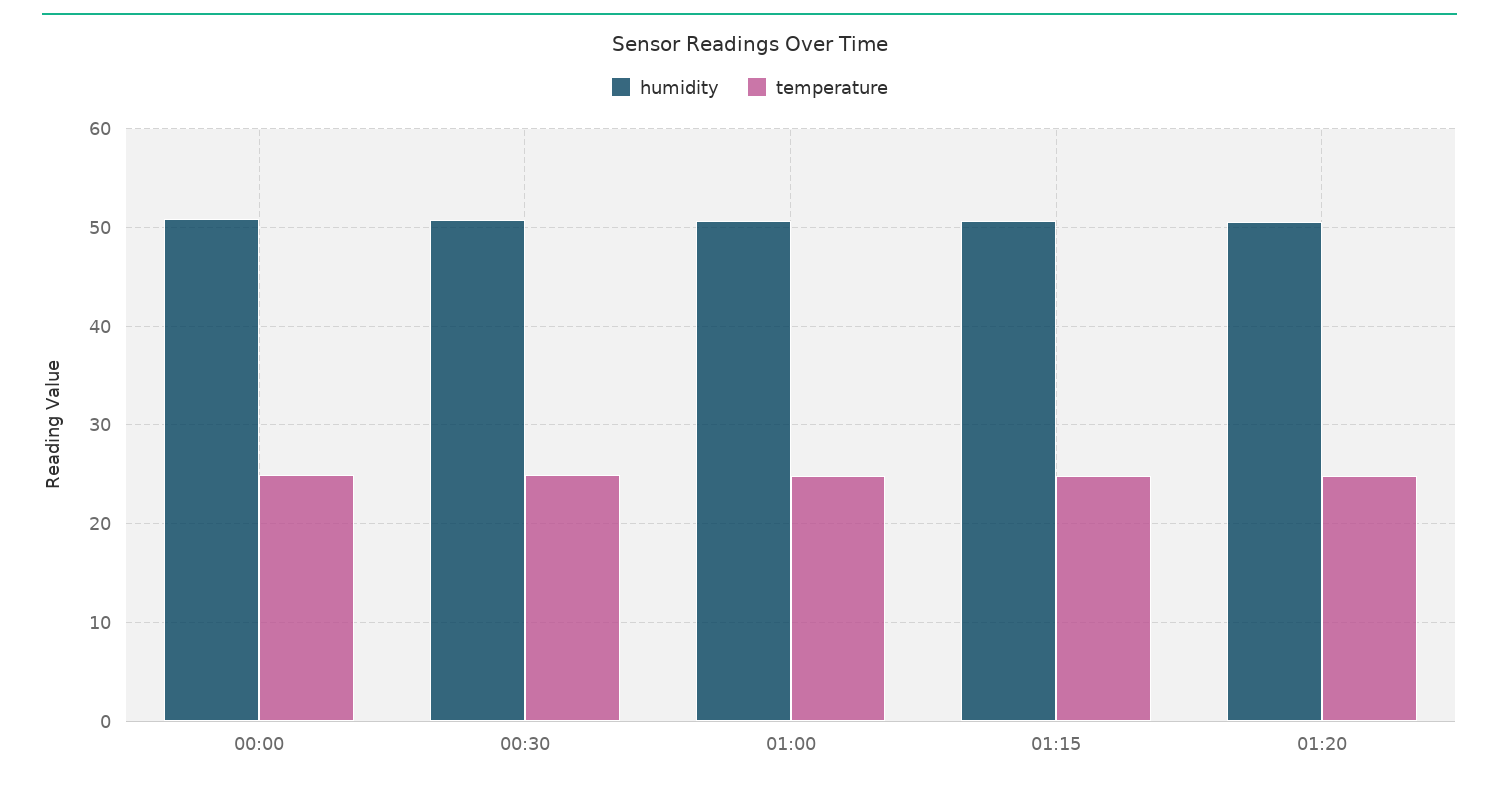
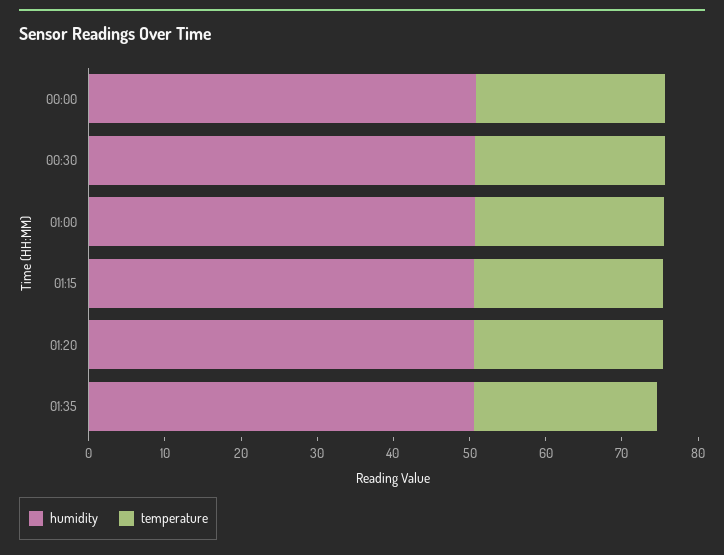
humidity, 01:35: none -> 50
temperature, 01:35: none -> 24

